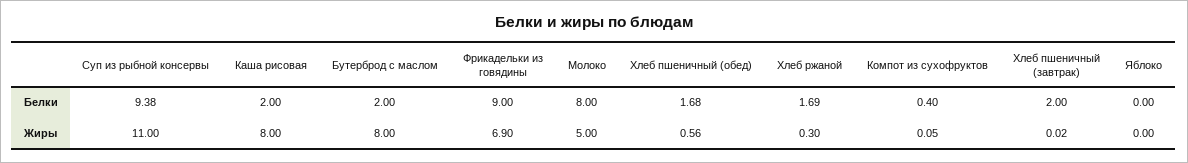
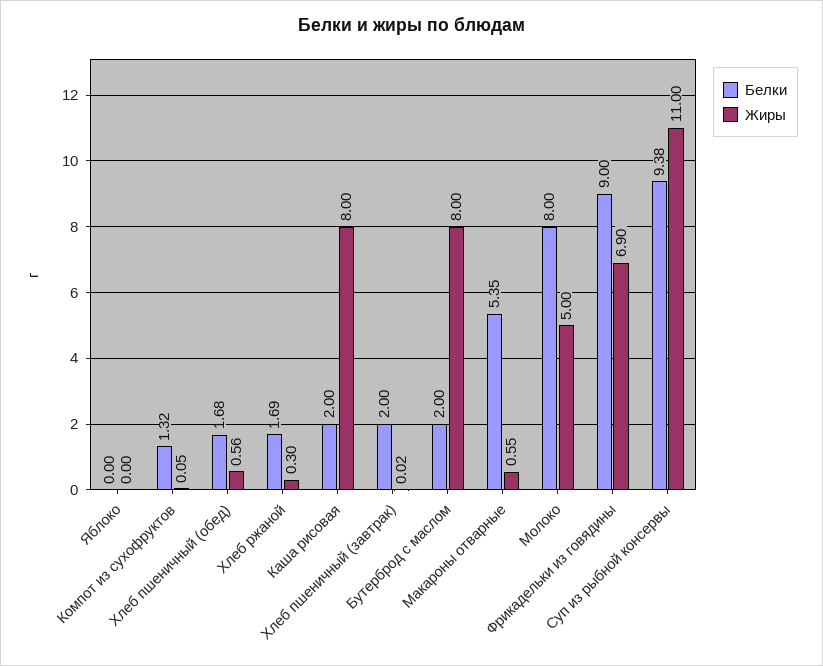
Белки, Компот из сухофруктов: 0.4 -> 1.32
Белки, Макароны отварные: none -> 5.35
Жиры, Макароны отварные: none -> 0.55

